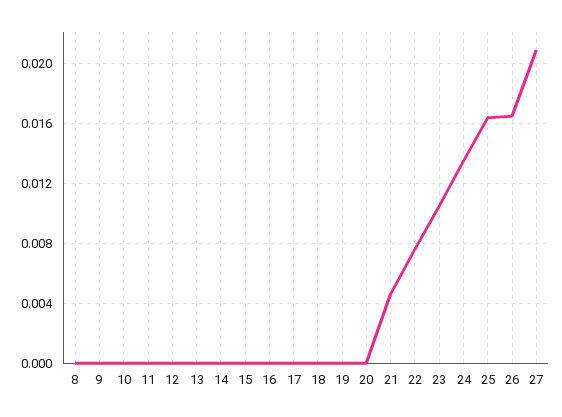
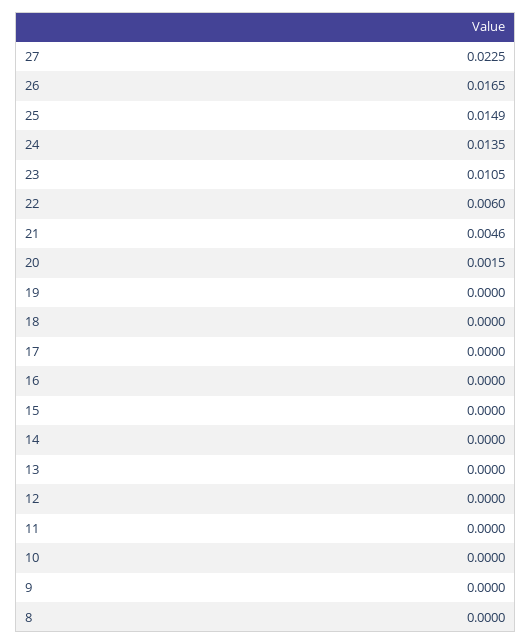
20: 0 -> 0.0015
22: 0.0075 -> 0.006
25: 0.0165 -> 0.0149
27: 0.021 -> 0.0225

